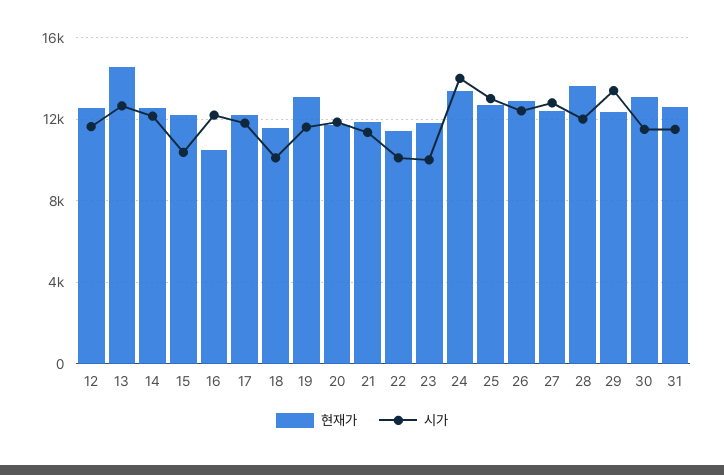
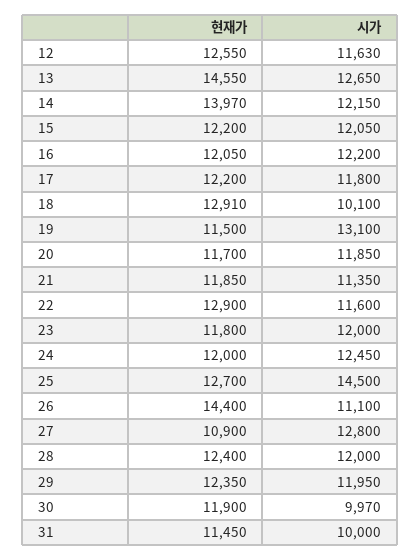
현재가, 14: 12500 -> 13970
시가, 15: 10500 -> 12050
현재가, 16: 10500 -> 12050
현재가, 18: 11500 -> 12910
현재가, 19: 13000 -> 11500
시가, 19: 11500 -> 13100
현재가, 22: 11500 -> 12900
시가, 22: 10000 -> 11600
시가, 23: 10000 -> 12000
현재가, 24: 13500 -> 12000
시가, 24: 14000 -> 12450
시가, 25: 13000 -> 14500
현재가, 26: 13000 -> 14400
시가, 26: 12500 -> 11100
현재가, 27: 12500 -> 10900
현재가, 28: 13500 -> 12400
시가, 29: 13500 -> 11950
현재가, 30: 13000 -> 11900
시가, 30: 11500 -> 9970
현재가, 31: 12500 -> 11450
시가, 31: 11500 -> 10000

